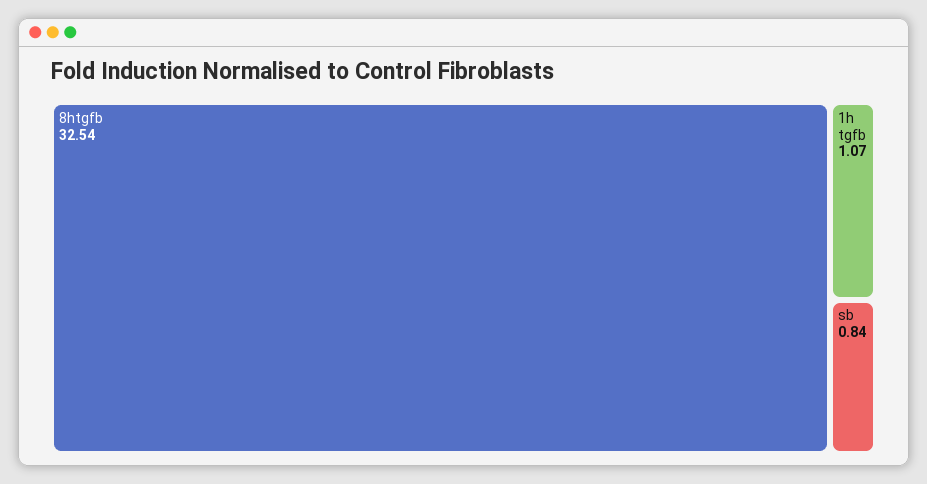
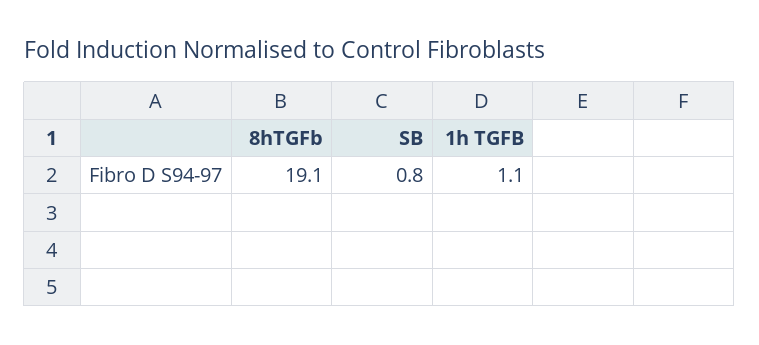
8htgfb: 32.54 -> 19.1

